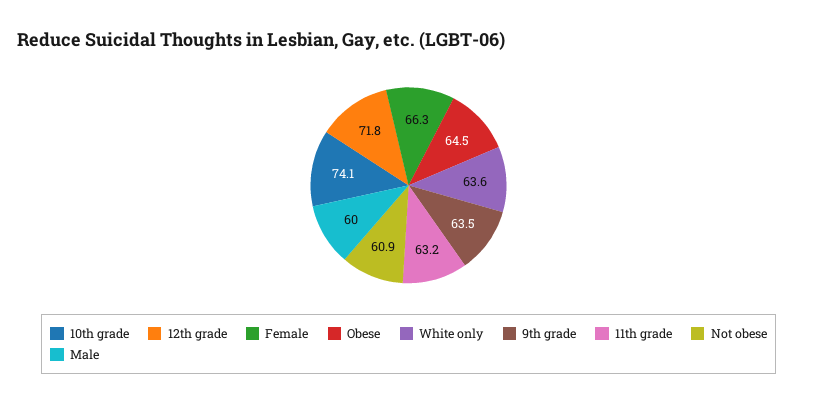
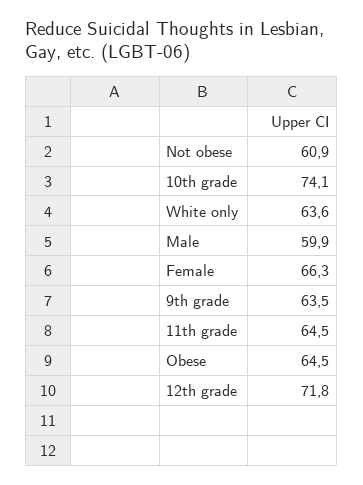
11th grade: 63.2 -> 64.5
Male: 60 -> 59.9

